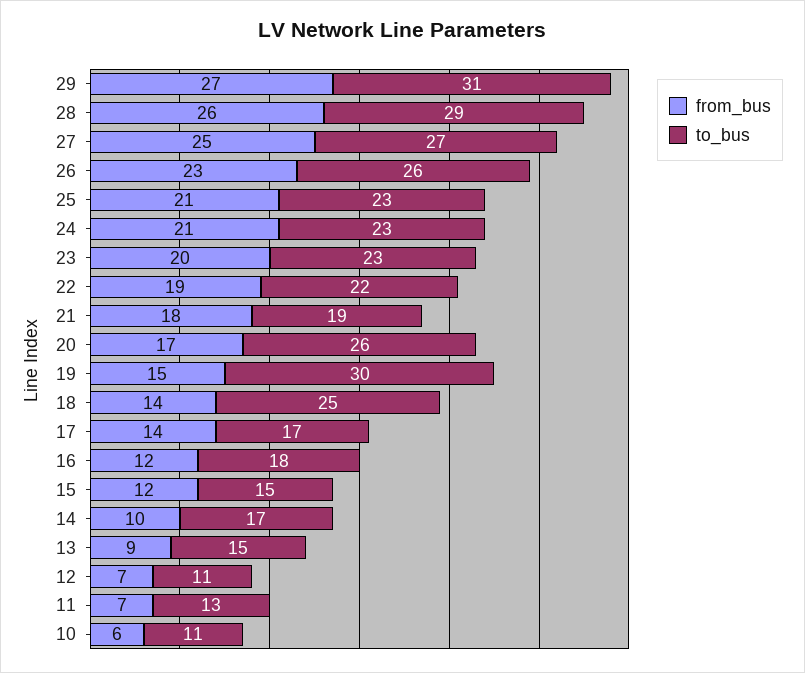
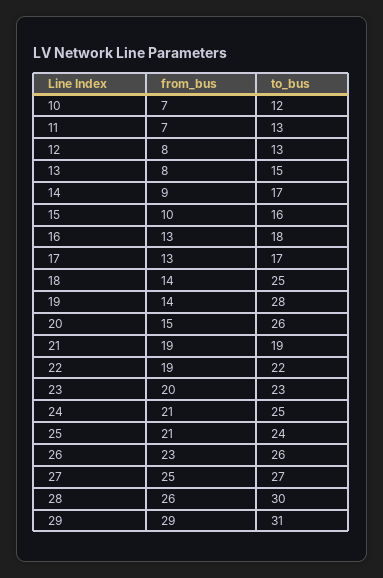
from_bus, 29: 27 -> 29
to_bus, 28: 29 -> 30
to_bus, 25: 23 -> 24
to_bus, 24: 23 -> 25
from_bus, 21: 18 -> 19
from_bus, 20: 17 -> 15
from_bus, 19: 15 -> 14
to_bus, 19: 30 -> 28
from_bus, 17: 14 -> 13
from_bus, 16: 12 -> 13
from_bus, 15: 12 -> 10
to_bus, 15: 15 -> 16
from_bus, 14: 10 -> 9
from_bus, 13: 9 -> 8
from_bus, 12: 7 -> 8
to_bus, 12: 11 -> 13
from_bus, 10: 6 -> 7
to_bus, 10: 11 -> 12

